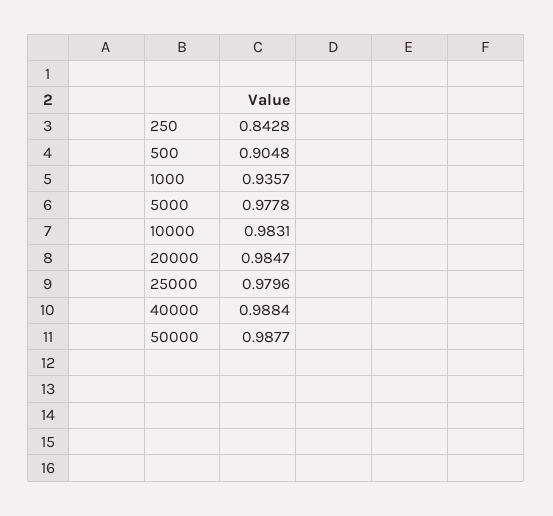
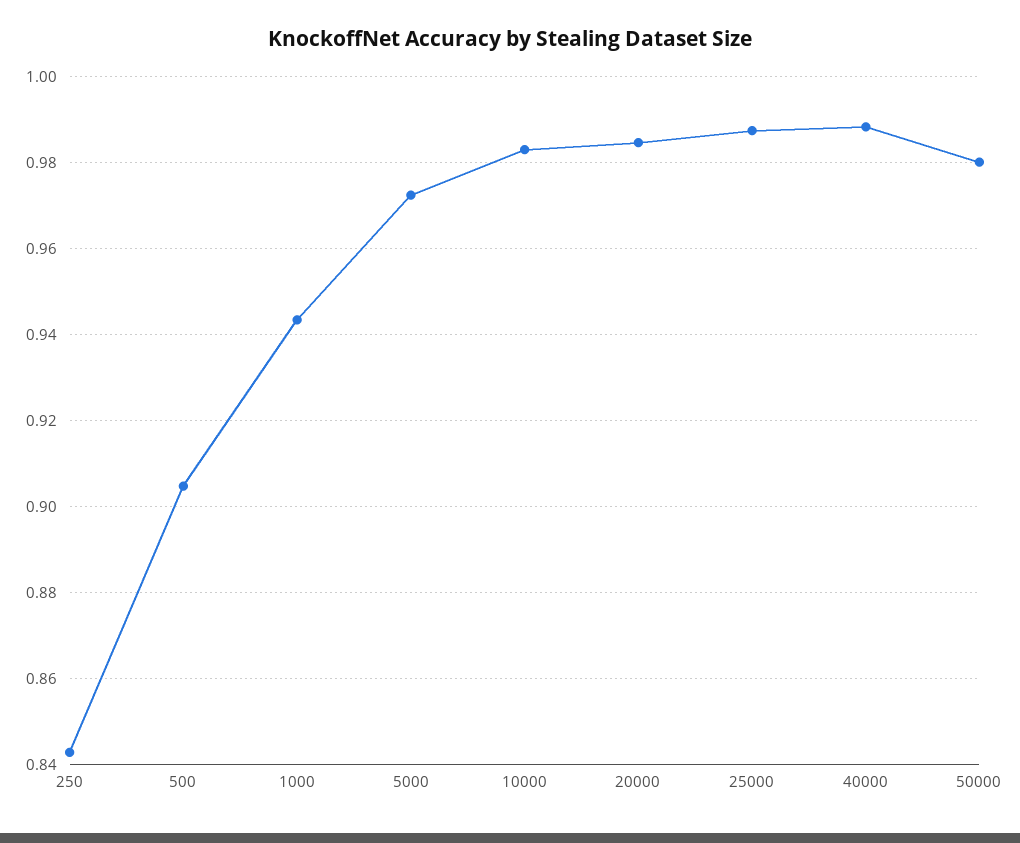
1000: 0.9357 -> 0.944
5000: 0.9778 -> 0.972
25000: 0.9796 -> 0.988
50000: 0.9877 -> 0.98

